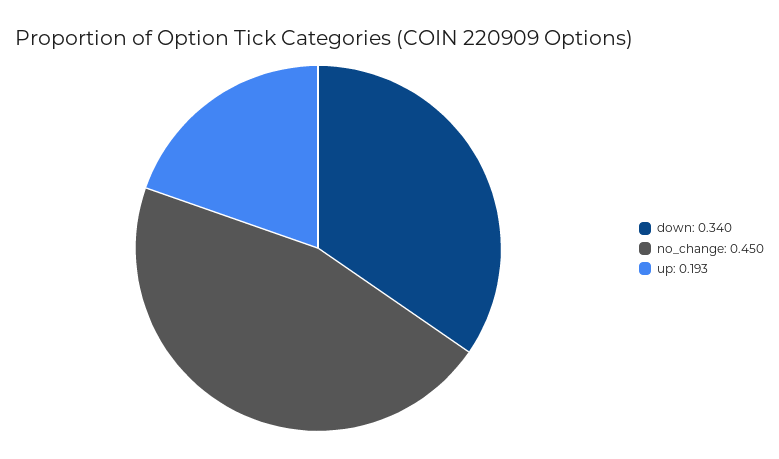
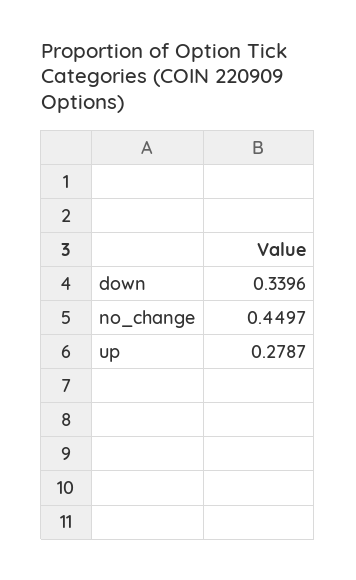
up: 0.193 -> 0.2787

